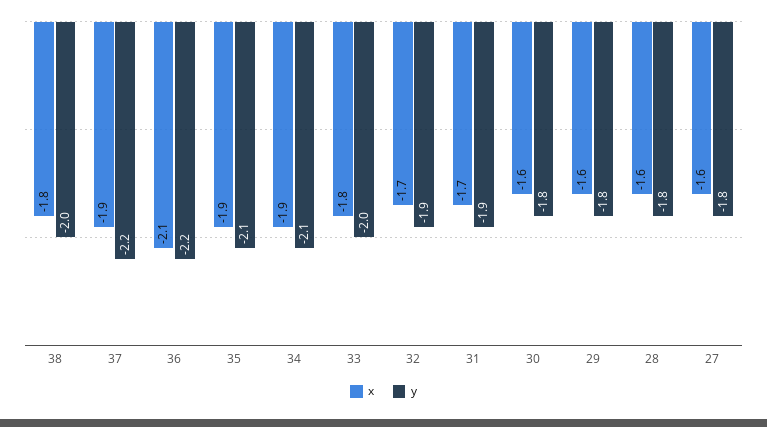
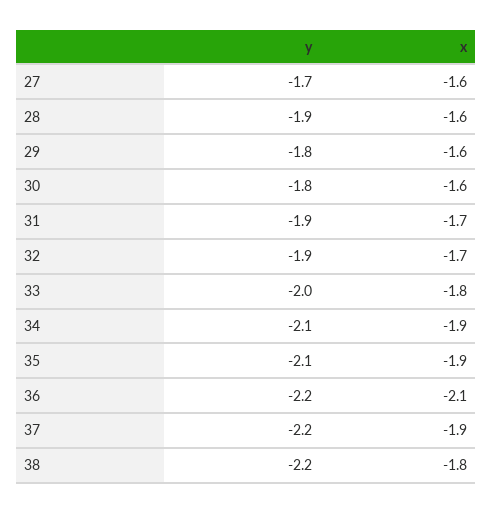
y, 38: -2 -> -2.2
y, 28: -1.8 -> -1.9
y, 27: -1.8 -> -1.7

